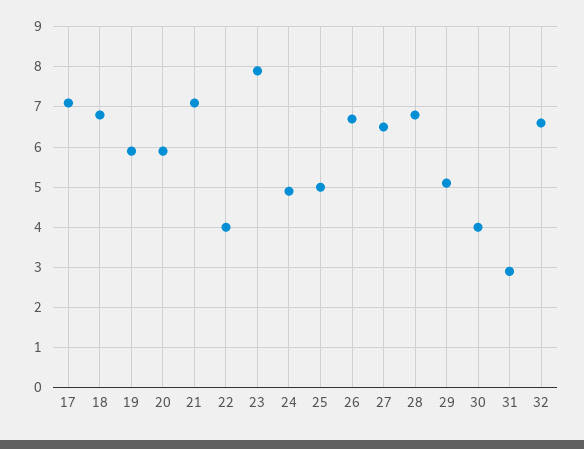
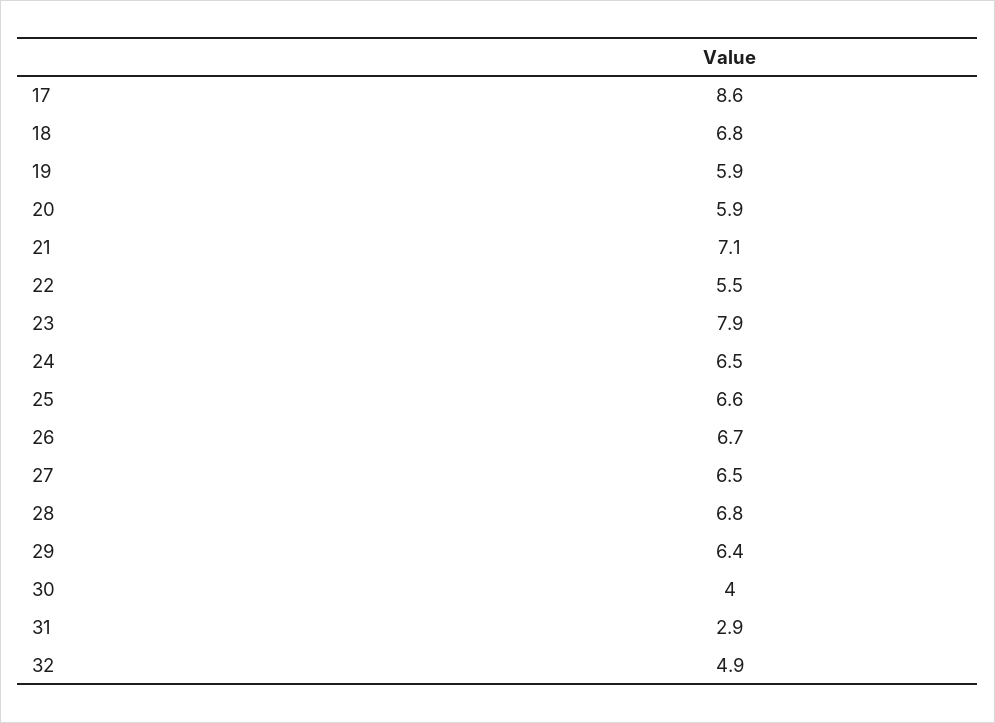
17: 7 -> 8.6
22: 4 -> 5.5
24: 5 -> 6.5
25: 5 -> 6.6
29: 5 -> 6.4
32: 6.5 -> 4.9

